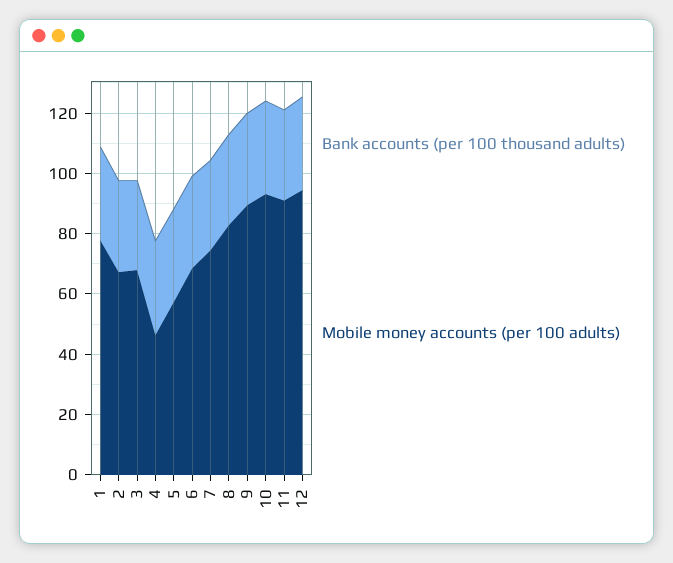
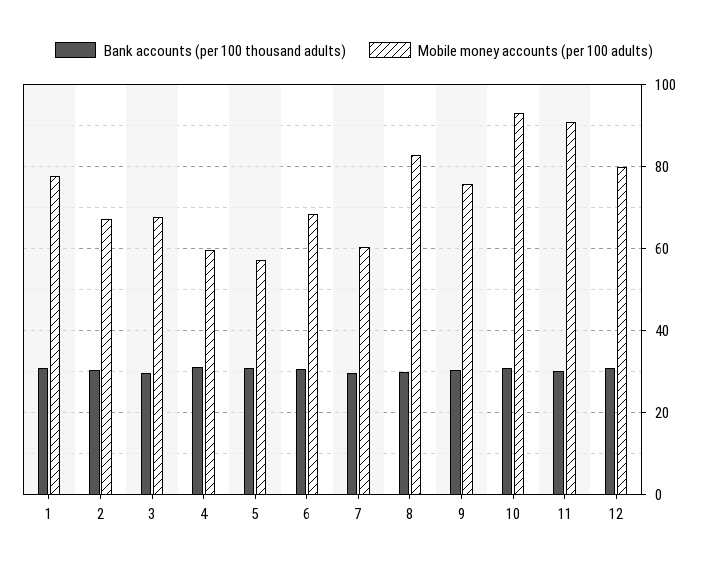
Mobile money accounts (per 100 adults), 4: 45 -> 60
Mobile money accounts (per 100 adults), 7: 75 -> 60
Mobile money accounts (per 100 adults), 9: 90 -> 76
Mobile money accounts (per 100 adults), 12: 95 -> 80

